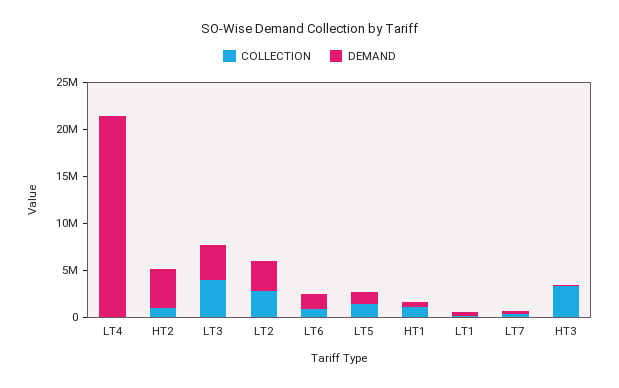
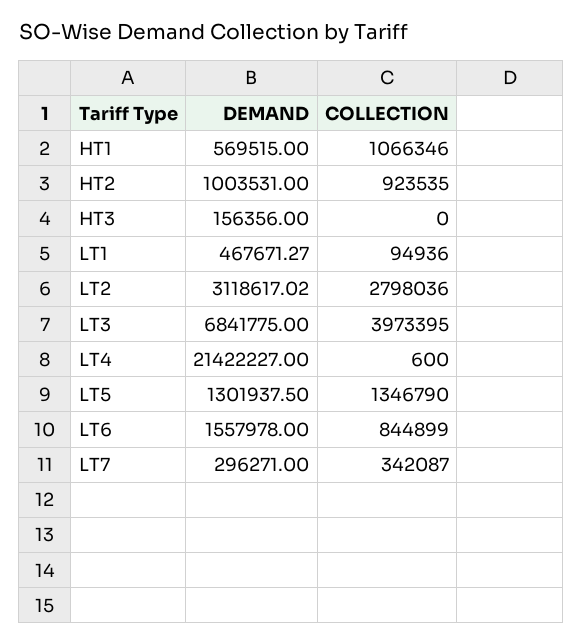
DEMAND, HT2: 4000000 -> 1003531
DEMAND, LT3: 4000000 -> 6841775
COLLECTION, HT3: 3000000 -> 0

